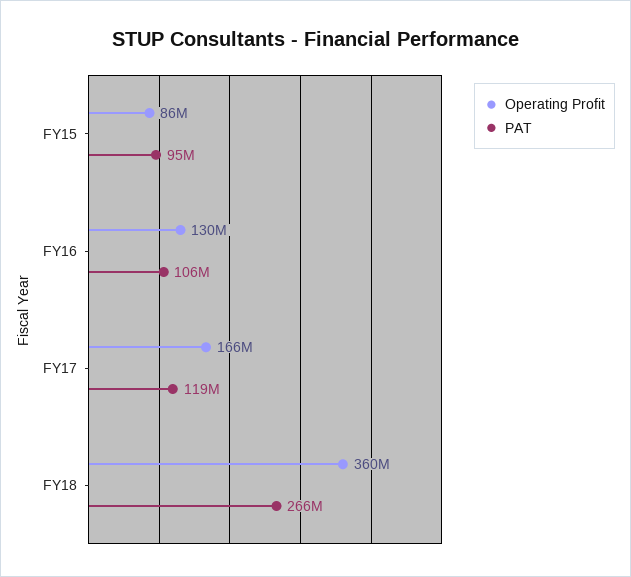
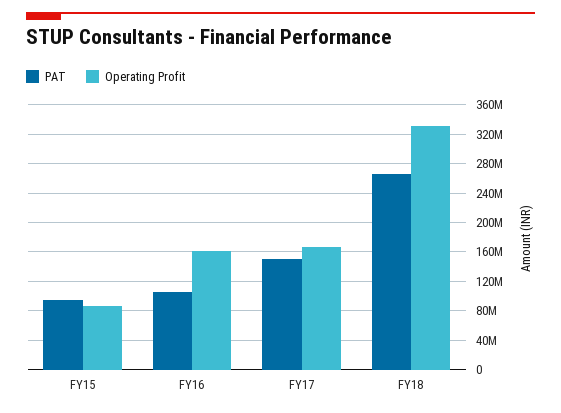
Operating Profit, FY16: 130000000 -> 160000000
PAT, FY17: 119000000 -> 150000000
Operating Profit, FY18: 360000000 -> 330000000

